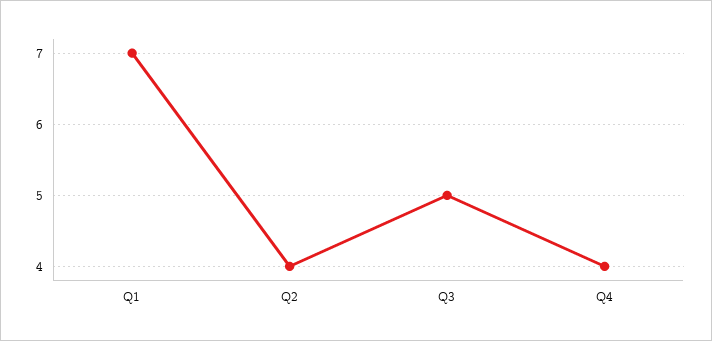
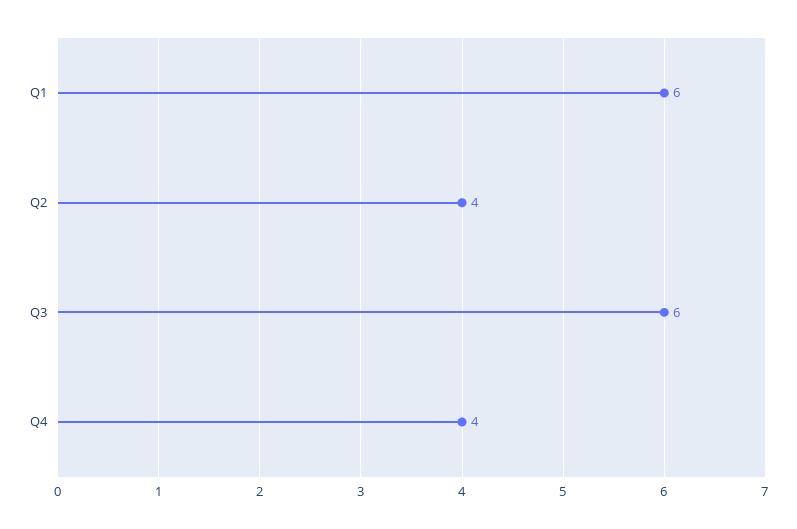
Q1: 7 -> 6
Q3: 5 -> 6

